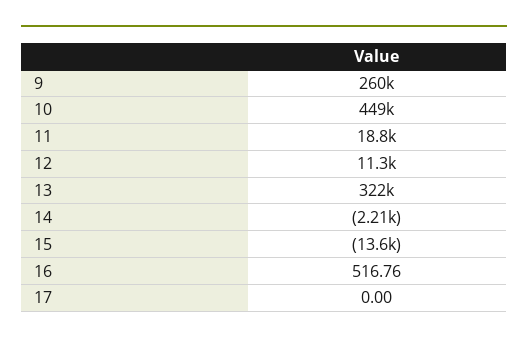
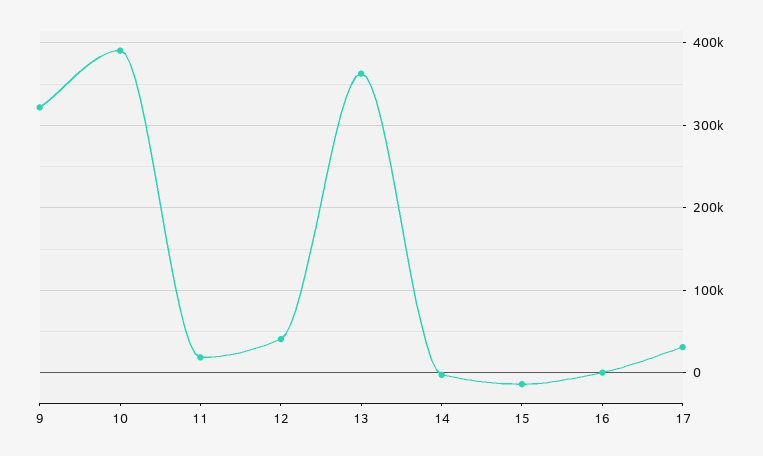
9: 260000 -> 320000
10: 449000 -> 390000
12: 11300 -> 40000
13: 322000 -> 360000
17: 0 -> 30000

